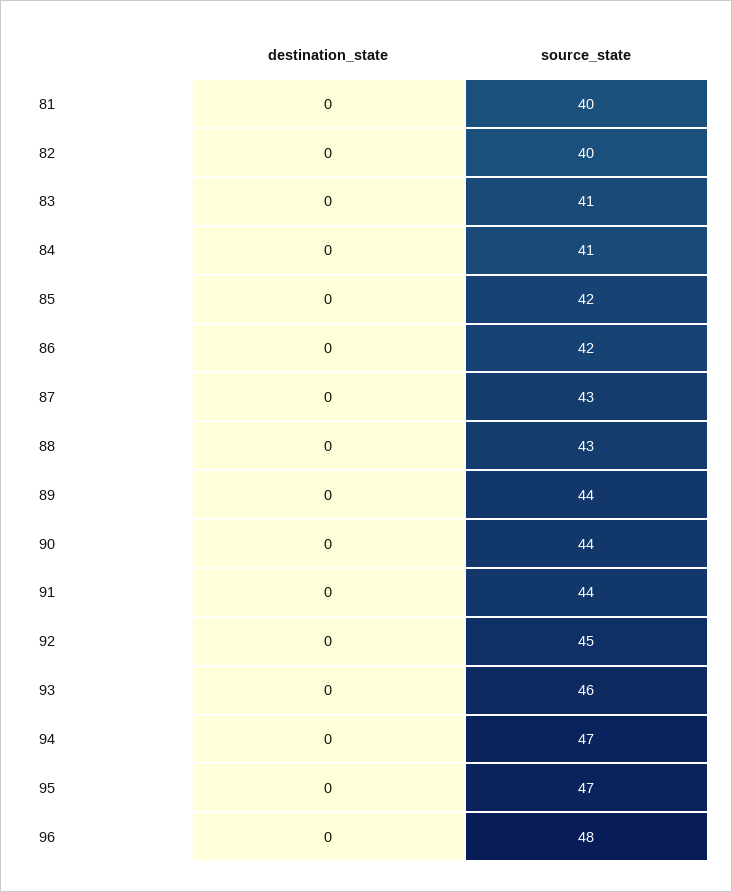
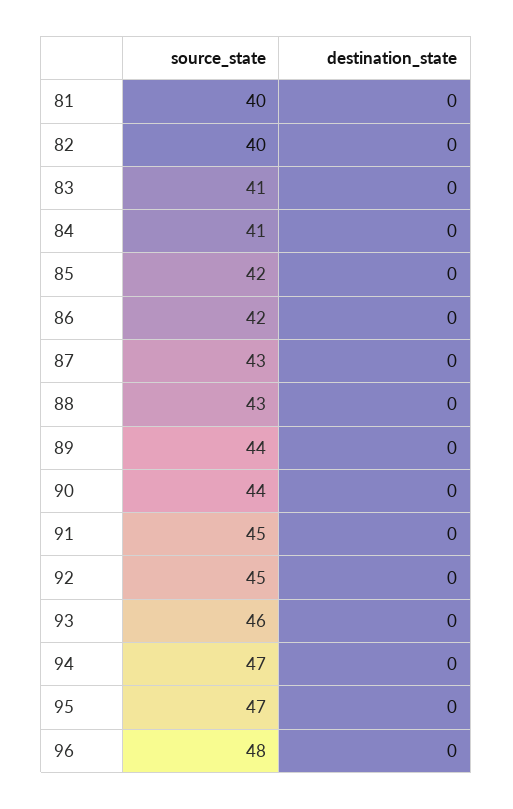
source_state, 91: 44 -> 45

